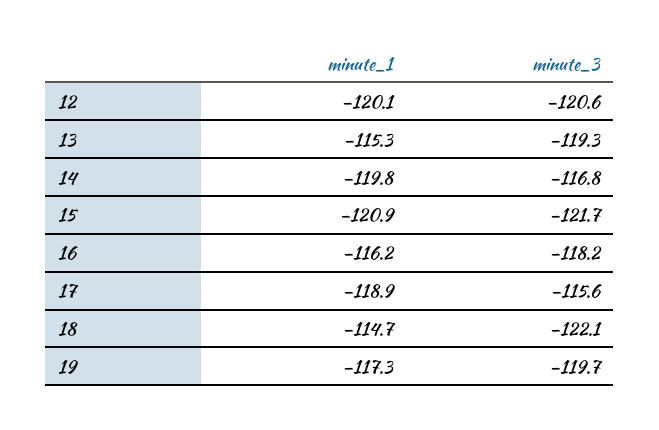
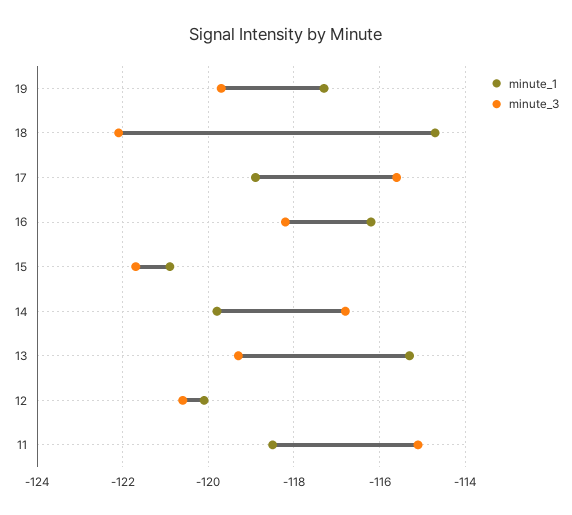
minute_1, 11: none -> -118.5
minute_3, 11: none -> -115

